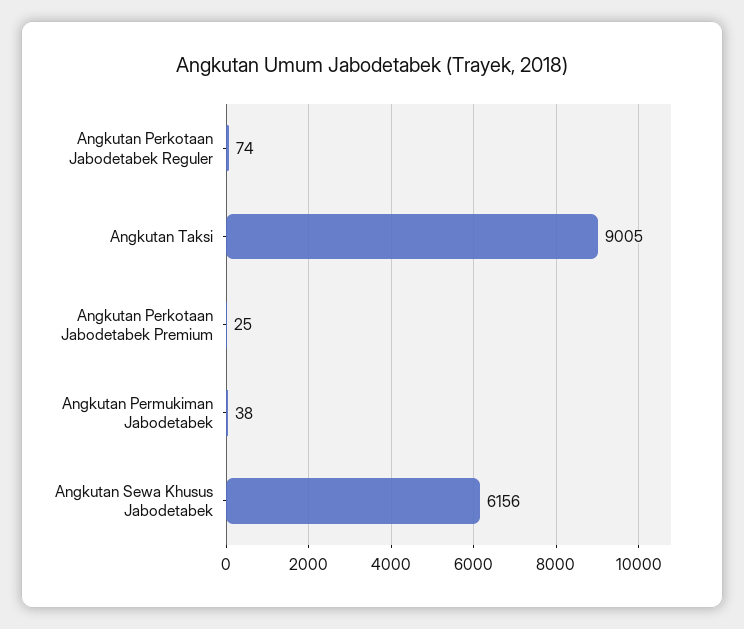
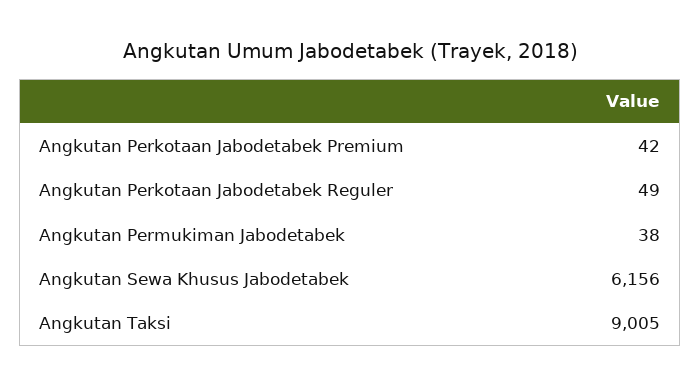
Angkutan Perkotaan Jabodetabek Reguler: 74 -> 49
Angkutan Perkotaan Jabodetabek Premium: 25 -> 42

